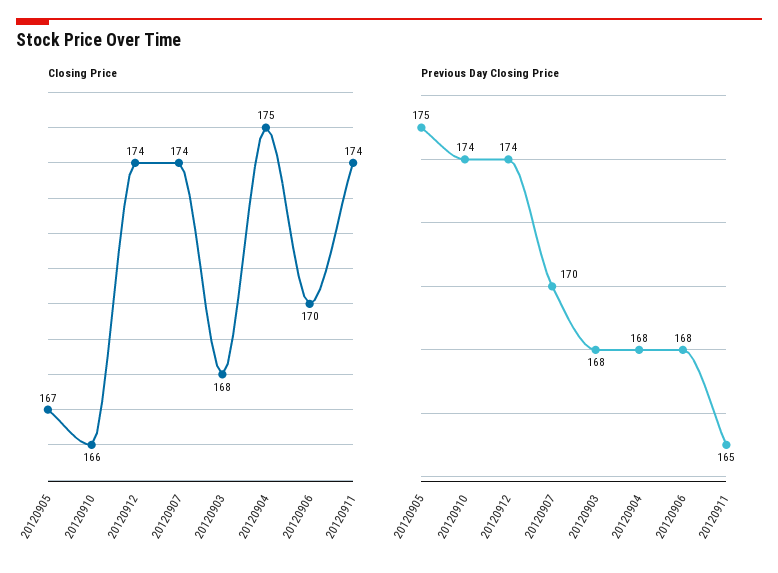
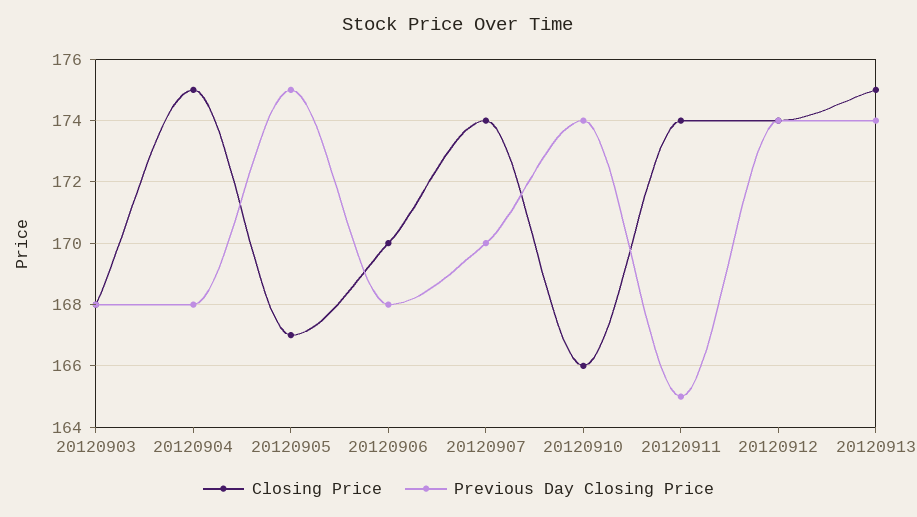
Closing Price, 20120913: none -> 175
Previous Day Closing Price, 20120913: none -> 174

